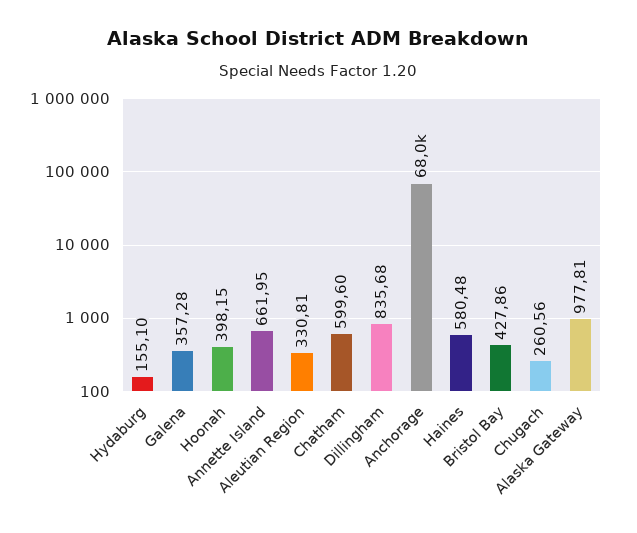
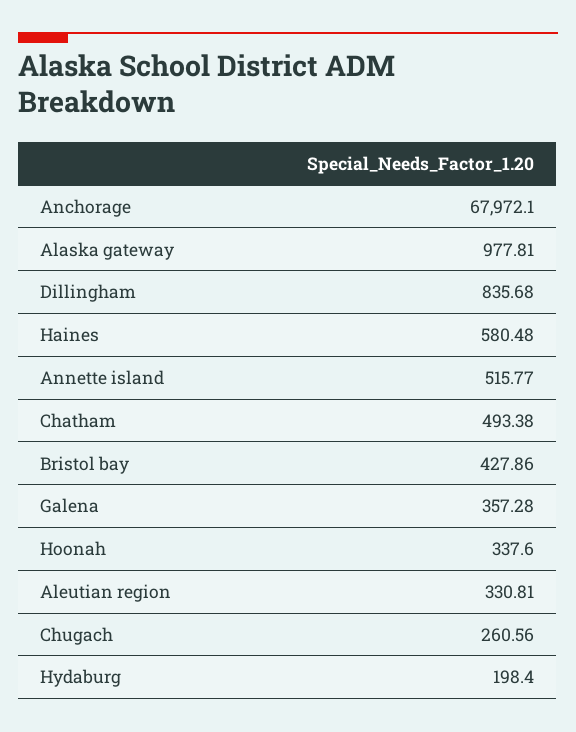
Hydaburg: 155.1 -> 198.4
Hoonah: 398.15 -> 337.6
Annette Island: 661.95 -> 515.77
Chatham: 599.6 -> 493.38

